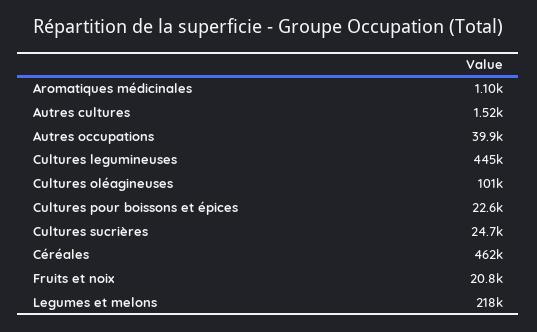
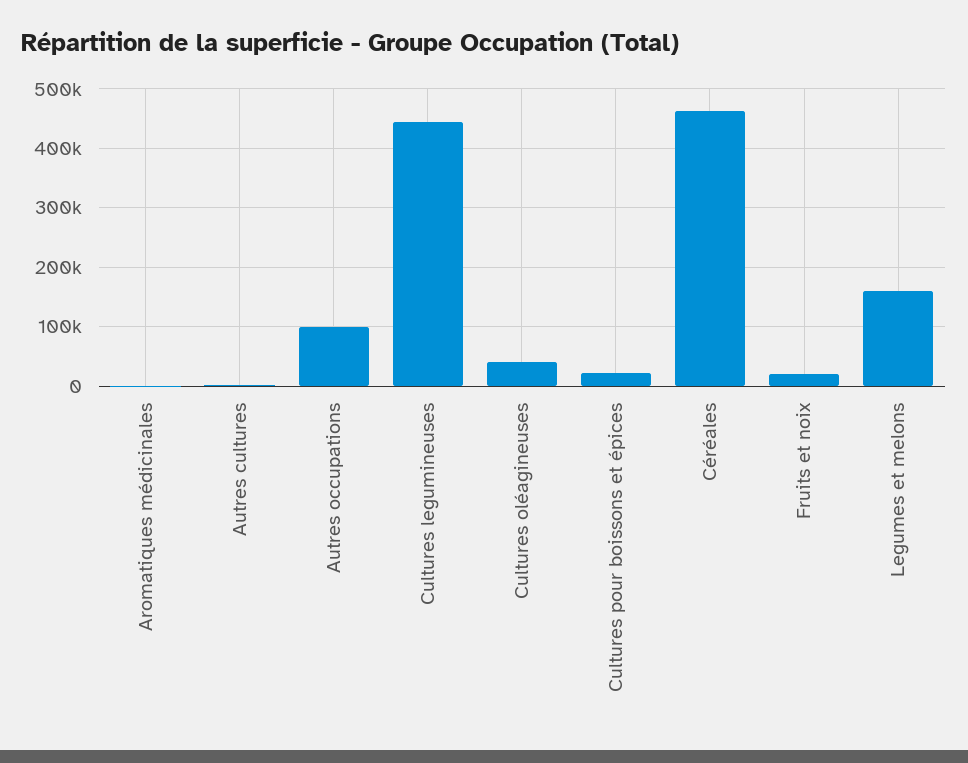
Autres occupations: 39900 -> 100000
Cultures oléagineuses: 101000 -> 40000
Cultures sucrières: 24700 -> none
Legumes et melons: 218000 -> 160000

